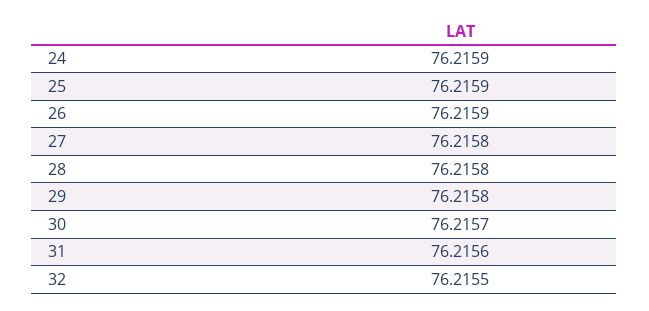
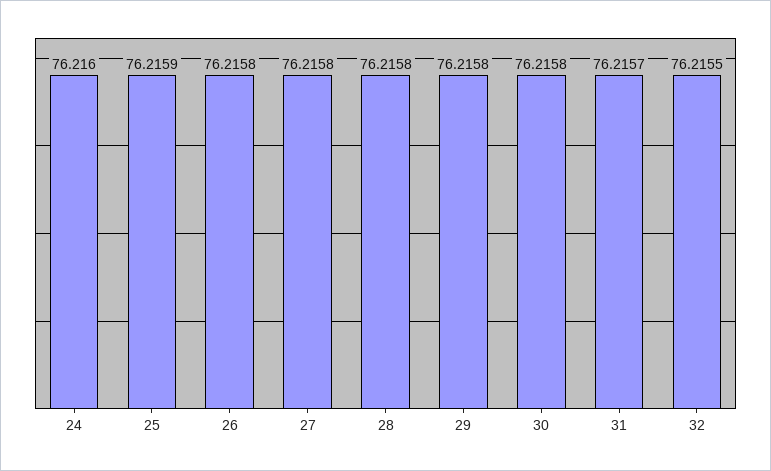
24: 76.2159 -> 76.216
26: 76.2159 -> 76.2158
30: 76.2157 -> 76.2158
31: 76.2156 -> 76.2157

